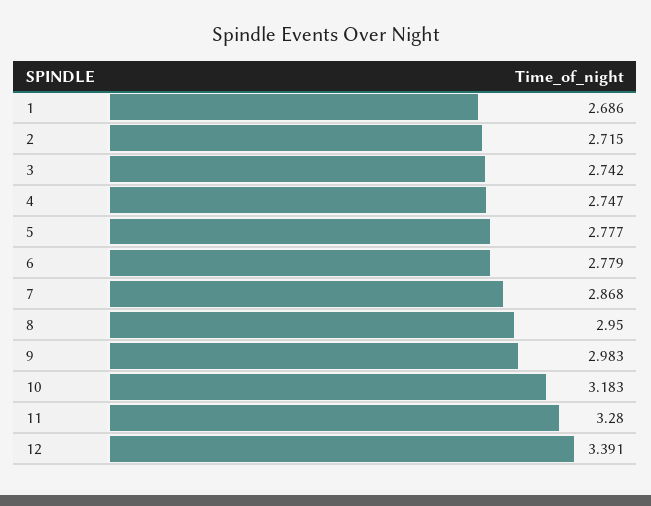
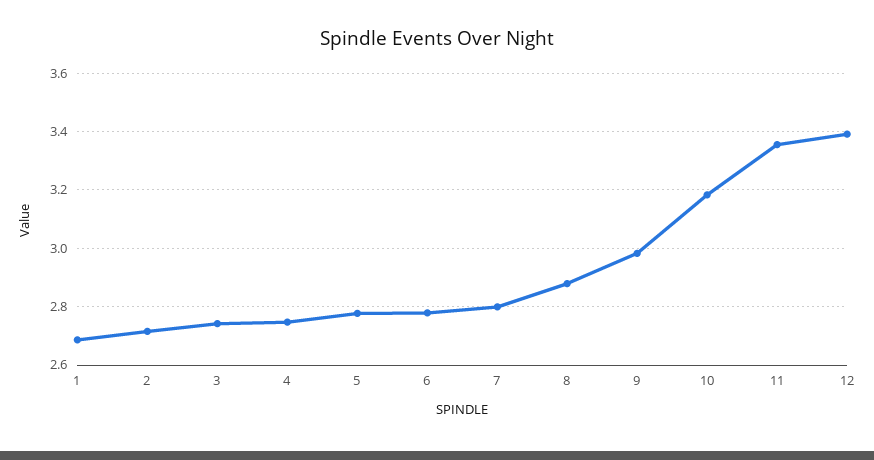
7: 2.868 -> 2.8
8: 2.95 -> 2.875
11: 3.28 -> 3.35

